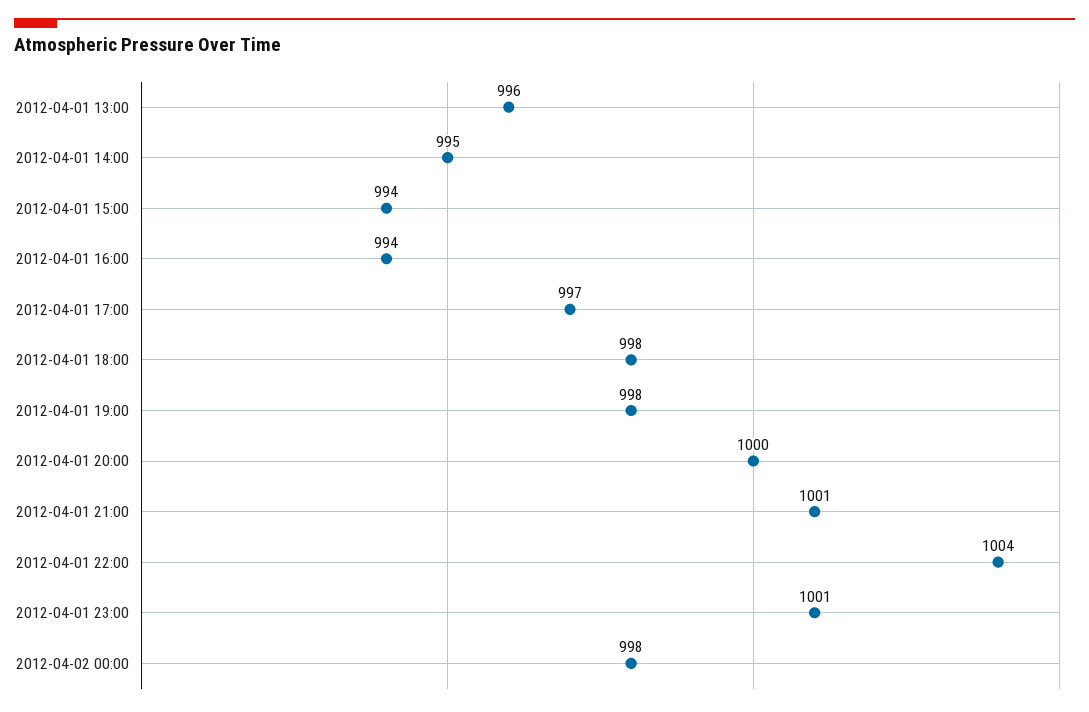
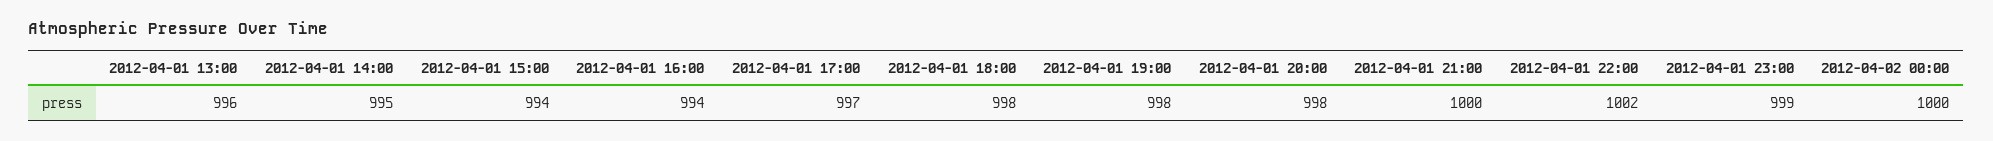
2012-04-01 20:00: 1000 -> 998
2012-04-01 21:00: 1001 -> 1000
2012-04-01 22:00: 1004 -> 1002
2012-04-01 23:00: 1001 -> 999
2012-04-02 00:00: 998 -> 1000

